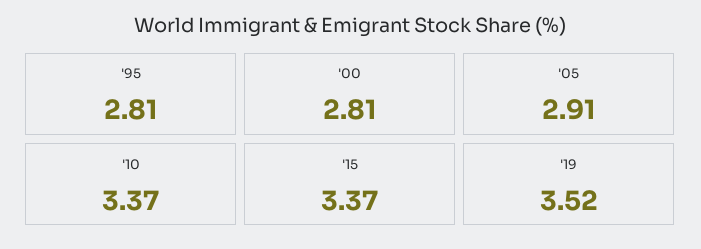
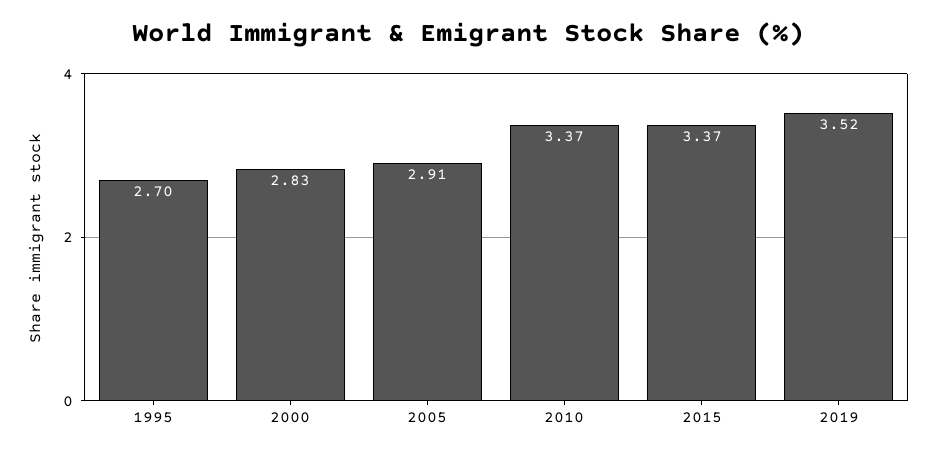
'95: 2.81 -> 2.7
'00: 2.81 -> 2.83

